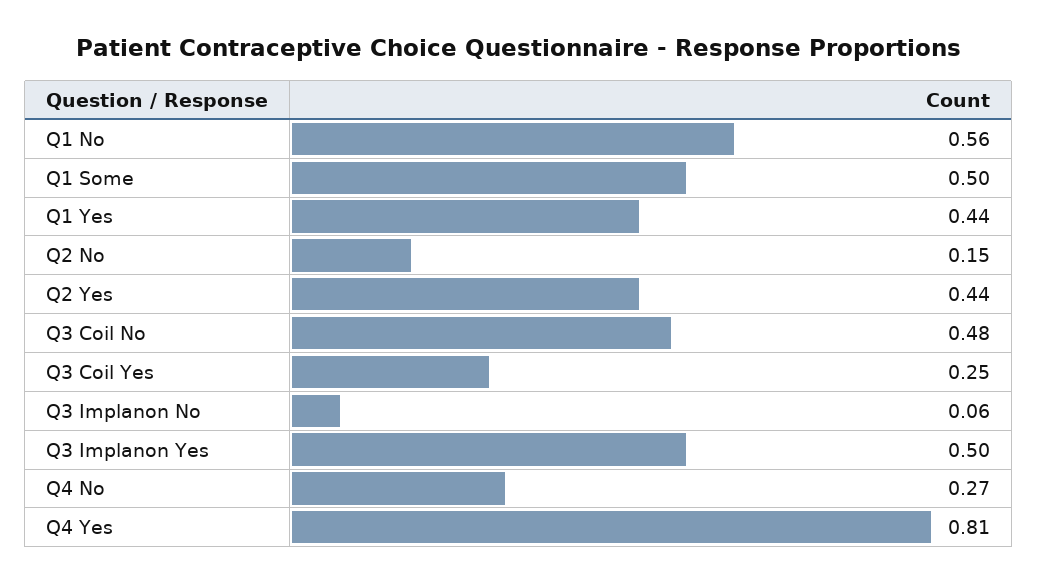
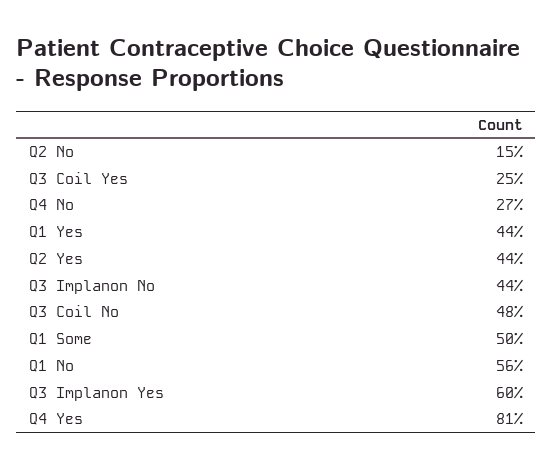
Q3 Implanon No: 0.06 -> 0.44
Q3 Implanon Yes: 0.5 -> 0.6

